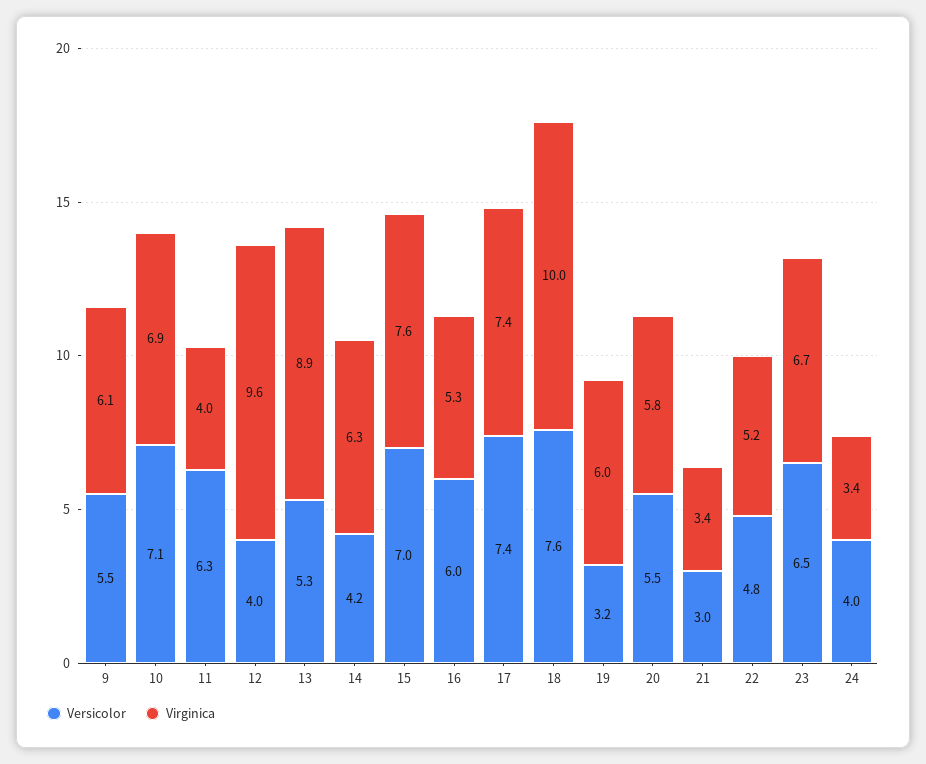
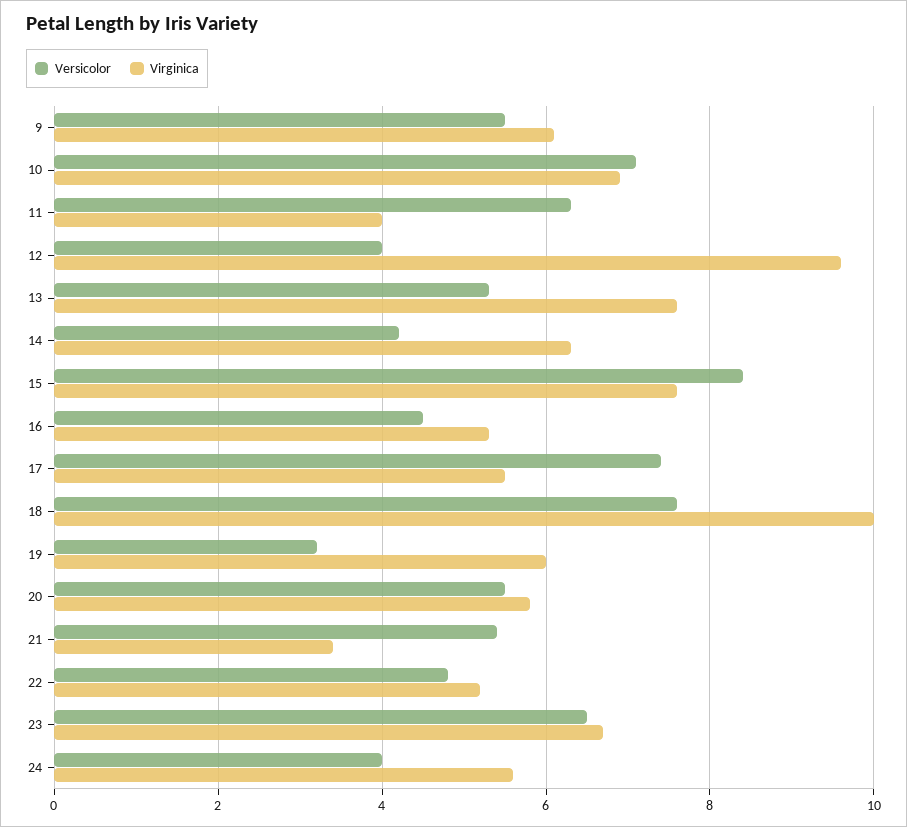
Virginica, 13: 8.9 -> 7.5
Versicolor, 15: 7 -> 8.5
Versicolor, 16: 6 -> 4.5
Virginica, 17: 7.4 -> 5.5
Versicolor, 21: 3 -> 5.5
Virginica, 24: 3.4 -> 5.5

